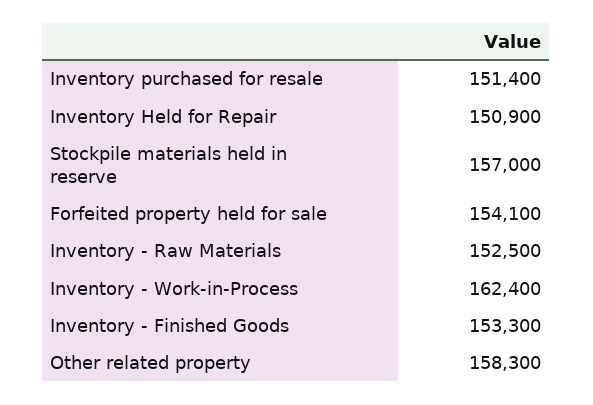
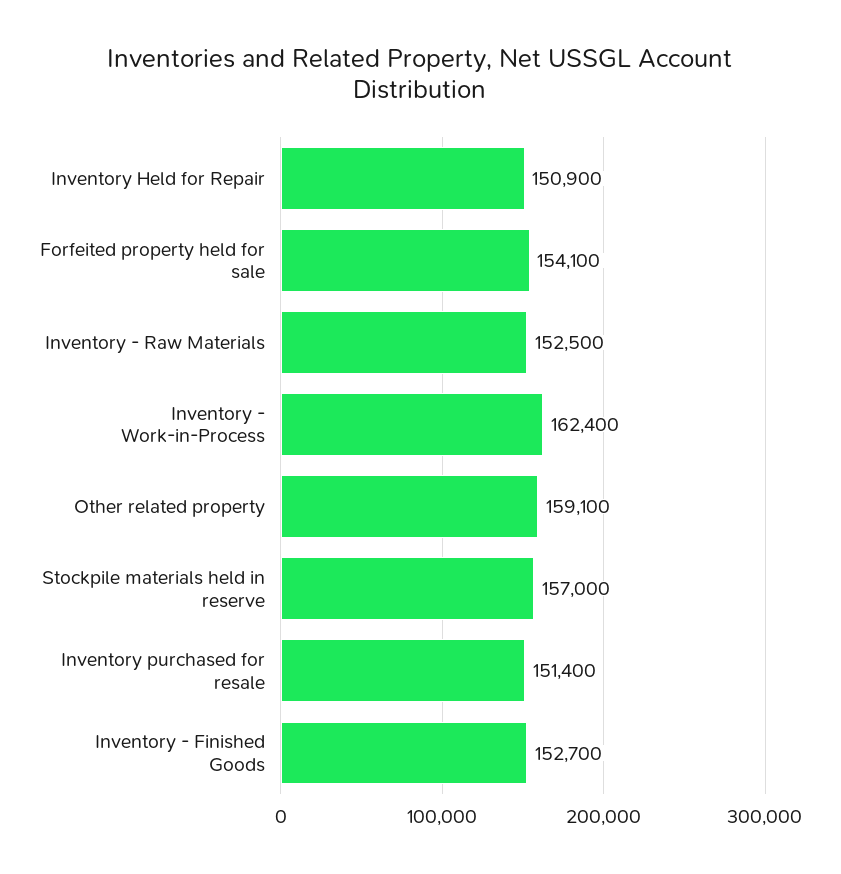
Inventory - Finished Goods: 153300 -> 152700
Other related property: 158300 -> 159100

